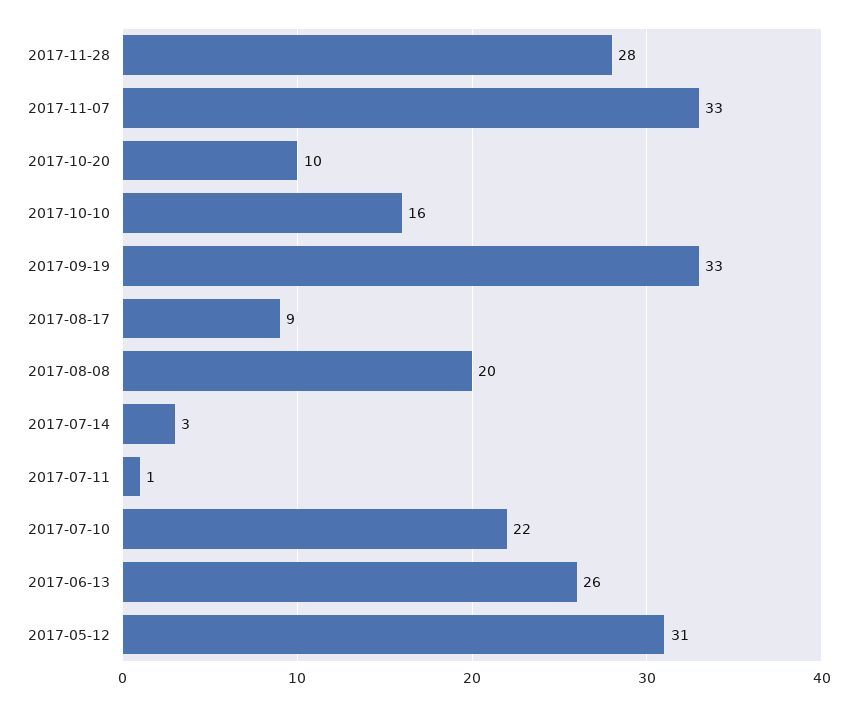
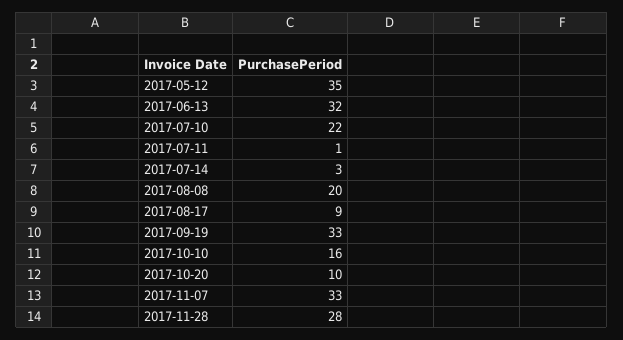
2017-06-13: 26 -> 32
2017-05-12: 31 -> 35

